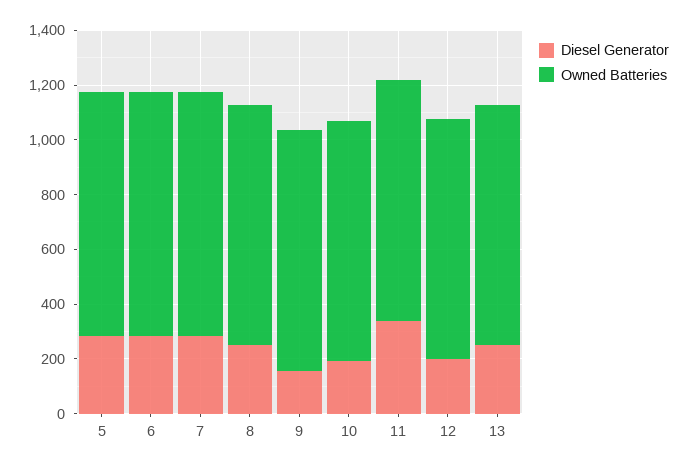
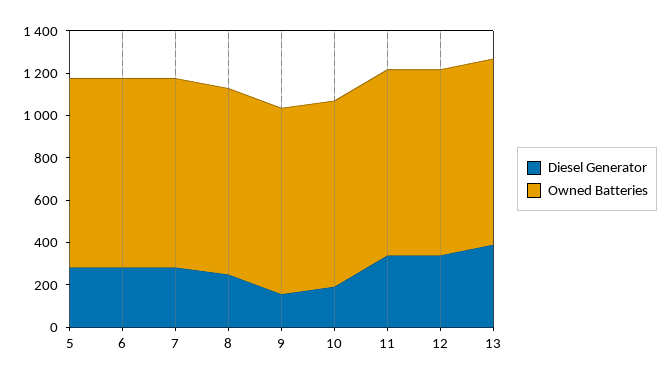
Diesel Generator, 12: 200 -> 350
Diesel Generator, 13: 250 -> 400

